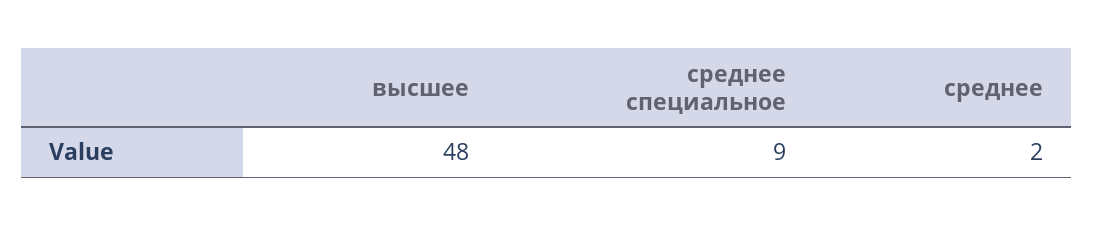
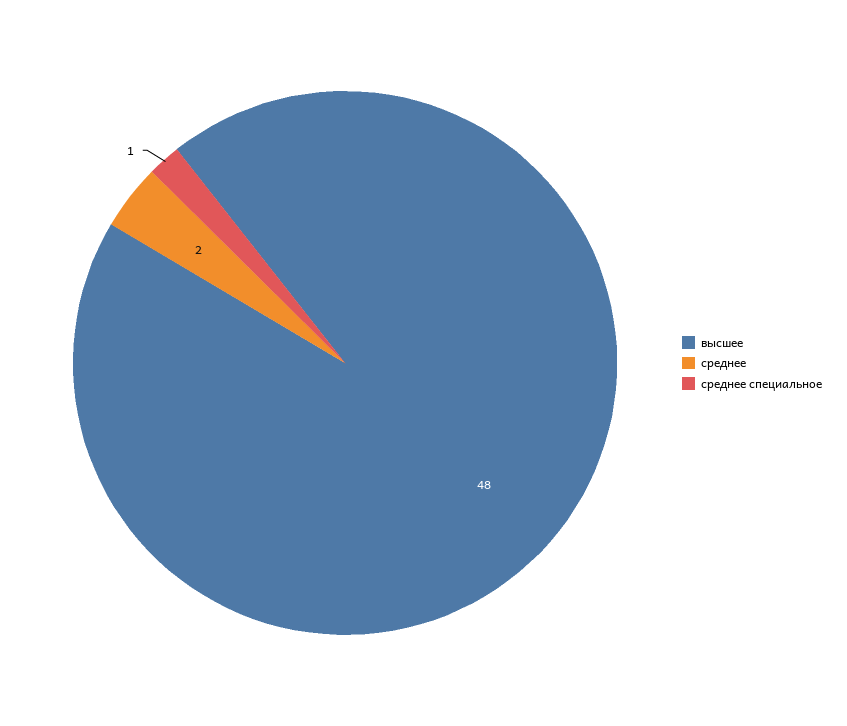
среднее специальное: 9 -> 1

